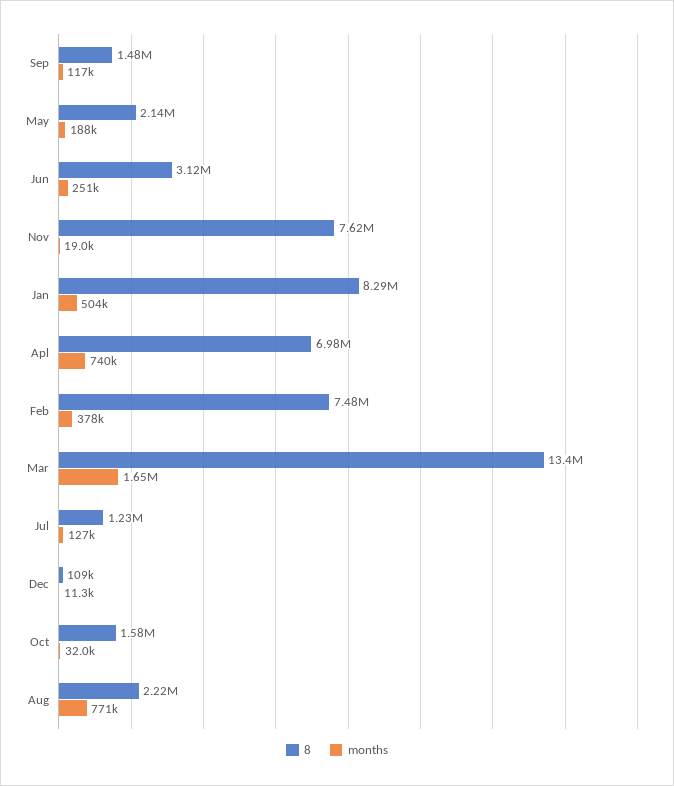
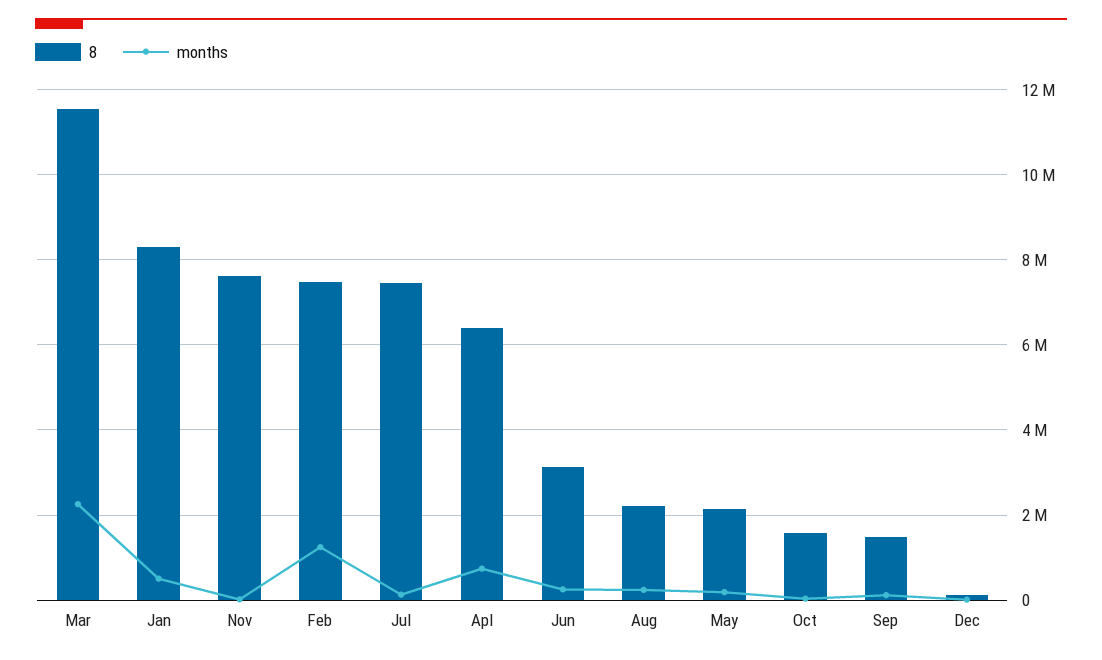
8, Apl: 6980000 -> 6400000
months, Feb: 378000 -> 1200000
8, Mar: 13400000 -> 11600000
months, Mar: 1650000 -> 2200000
8, Jul: 1230000 -> 7400000
months, Aug: 771000 -> 200000

